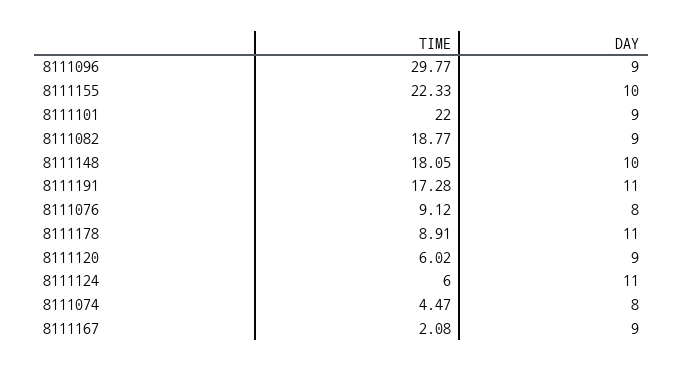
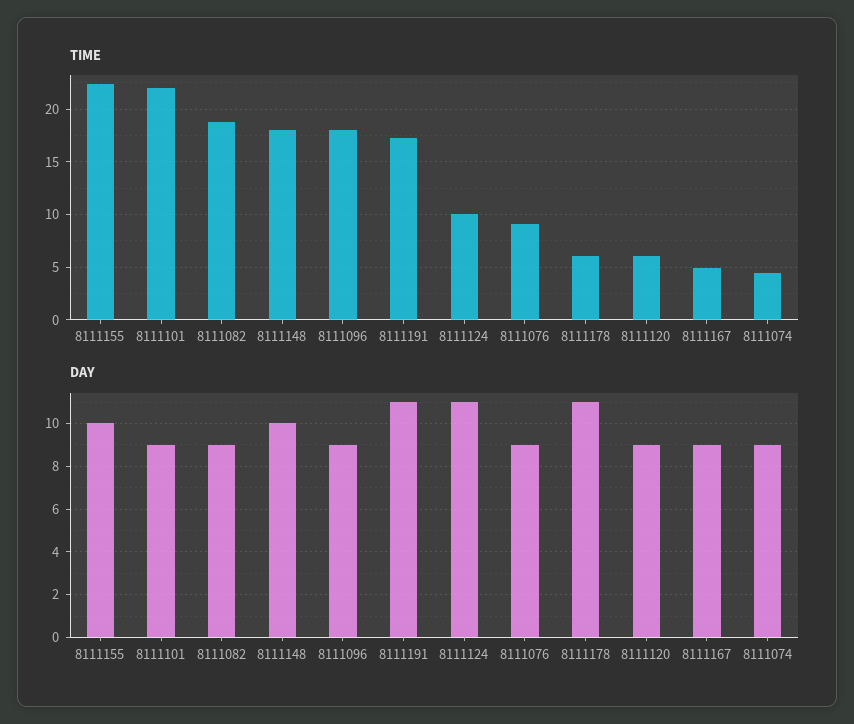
TIME, 8111096: 29.77 -> 18
DAY, 8111076: 8 -> 9
TIME, 8111178: 8.91 -> 6
TIME, 8111124: 6 -> 10
DAY, 8111074: 8 -> 9
TIME, 8111167: 2.08 -> 5

